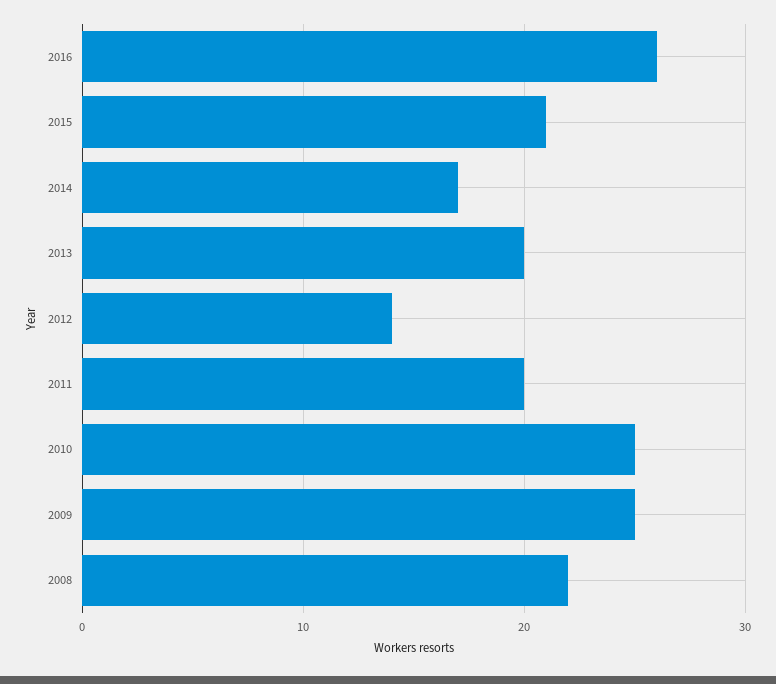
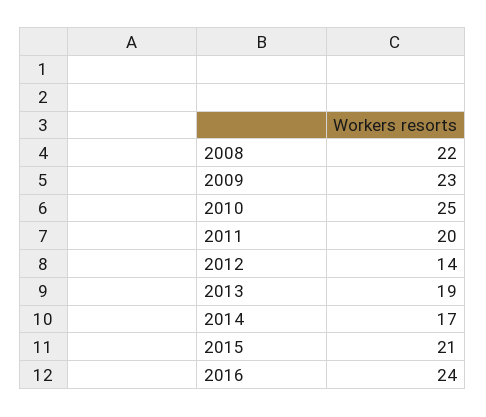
2016: 26 -> 24
2013: 20 -> 19
2009: 25 -> 23

